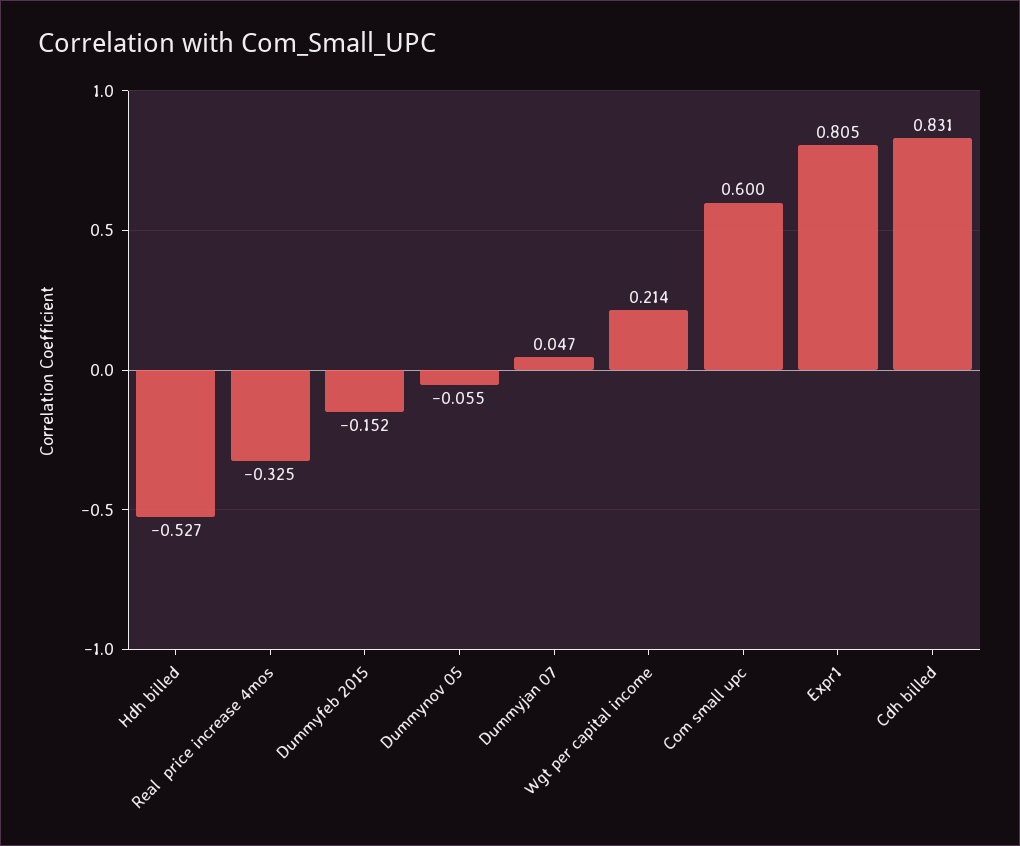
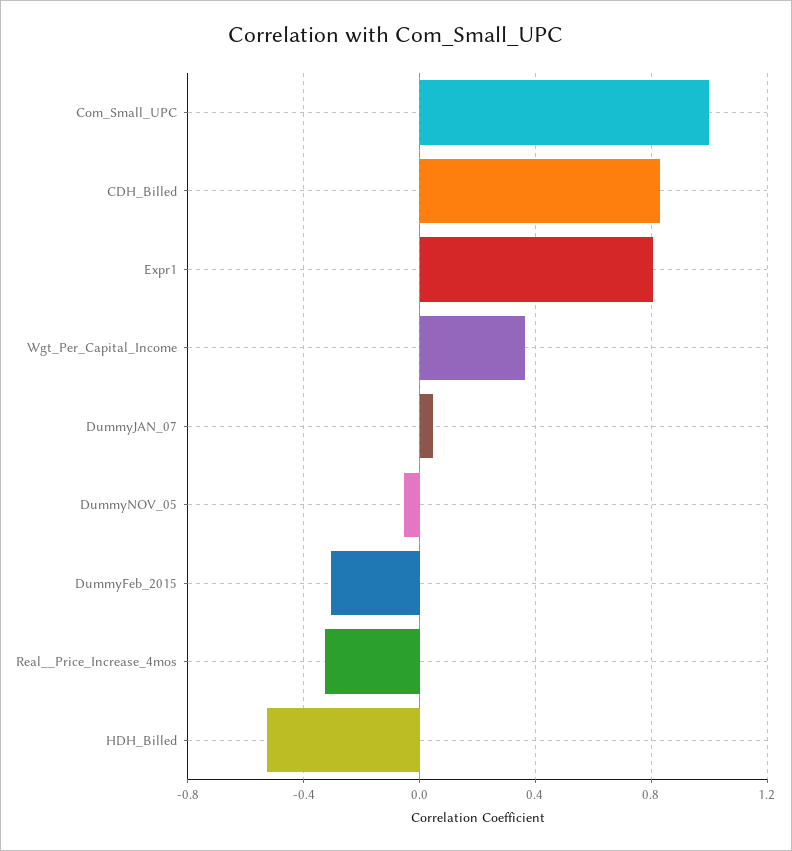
Dummyfeb 2015: -0.152 -> -0.3
Wgt per capital income: 0.214 -> 0.35
Com small upc: 0.6 -> 1

